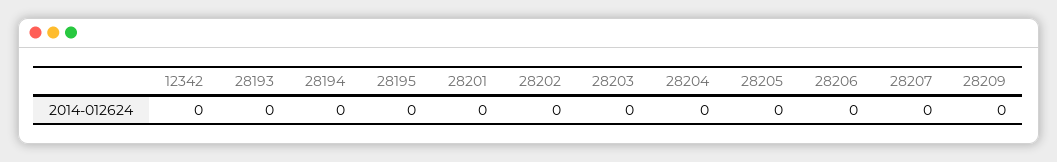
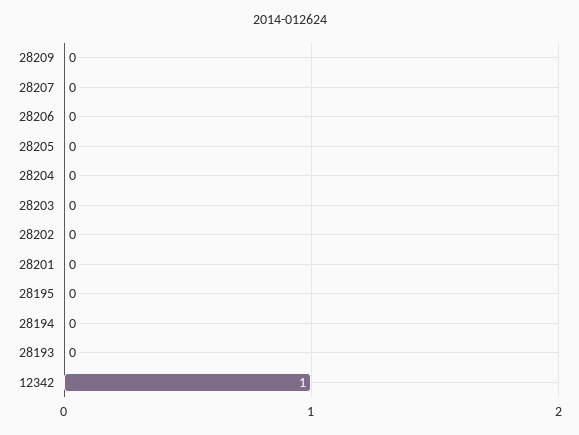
12342: 0 -> 1

